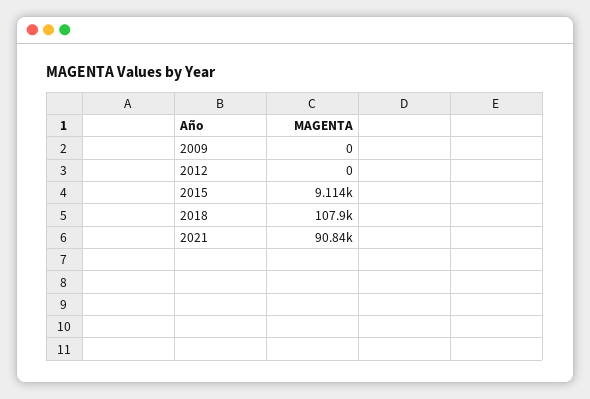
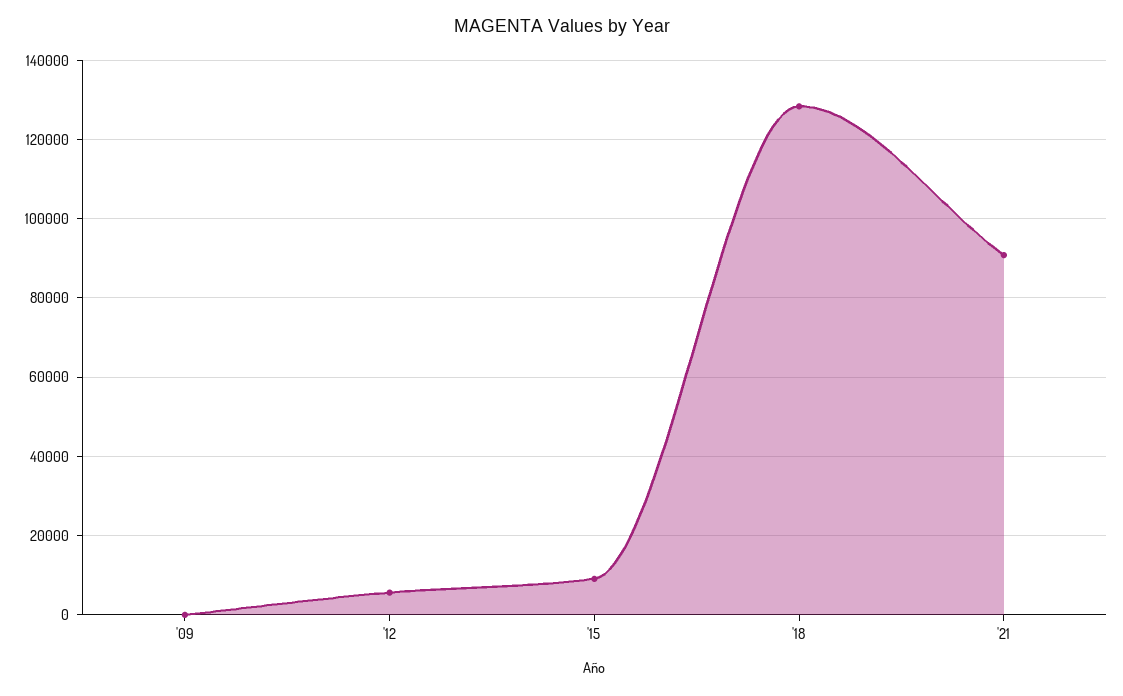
2012: 0 -> 6000
2018: 107900 -> 128000

